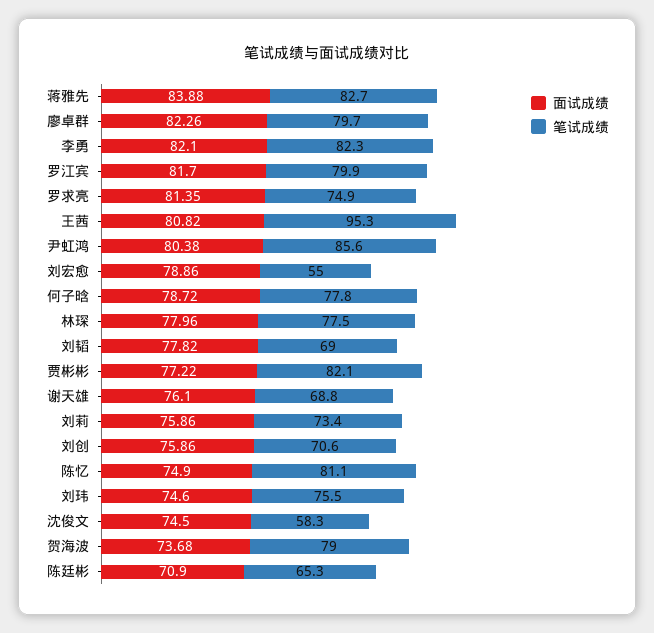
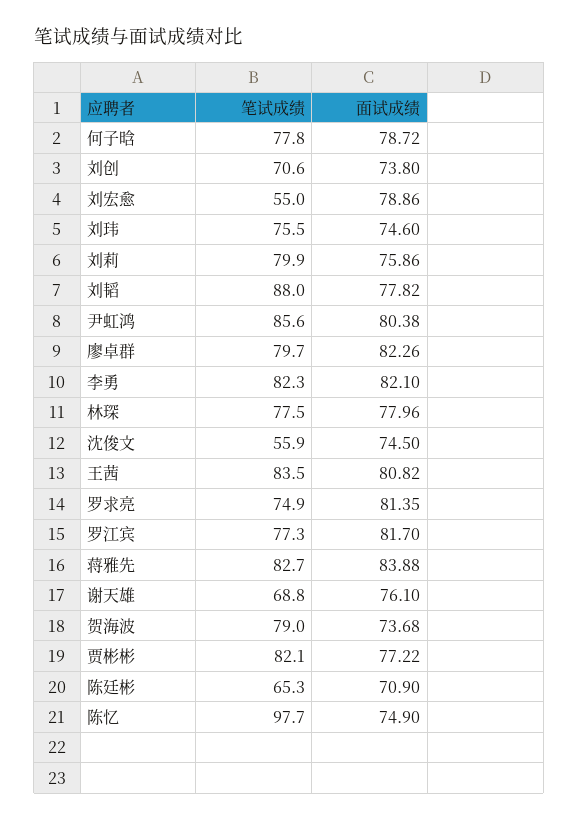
笔试成绩, 罗江宾: 79.9 -> 77.3
笔试成绩, 王茜: 95.3 -> 83.5
笔试成绩, 刘韬: 69 -> 88
笔试成绩, 刘莉: 73.4 -> 79.9
面试成绩, 刘创: 75.86 -> 73.8
笔试成绩, 陈忆: 81.1 -> 97.7
笔试成绩, 沈俊文: 58.3 -> 55.9

